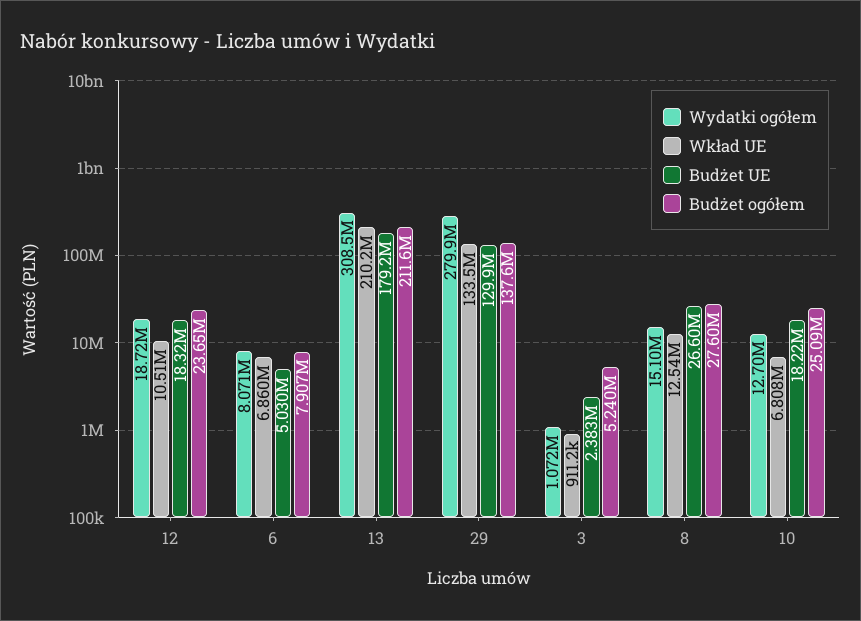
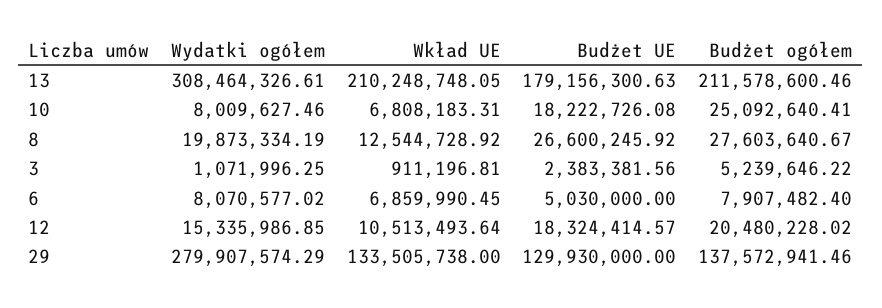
Wydatki ogółem, 12: 18720000 -> 15335986.85
Budżet ogółem, 12: 23650000 -> 20480228.02
Wydatki ogółem, 8: 15100000 -> 19873334.19
Wydatki ogółem, 10: 12700000 -> 8009627.46

